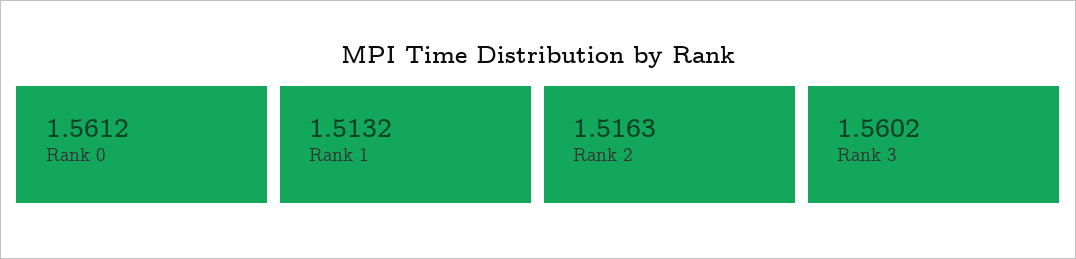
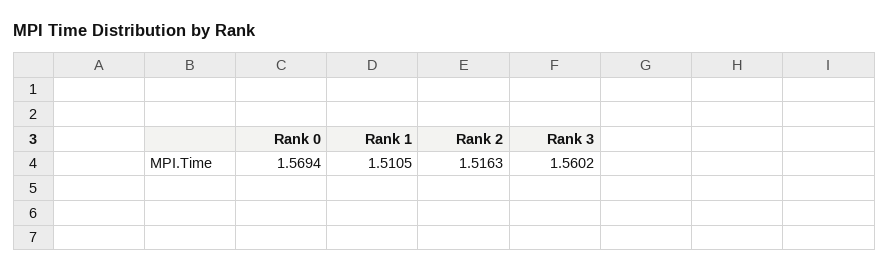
Rank 0: 1.5612 -> 1.5694
Rank 1: 1.5132 -> 1.5105

